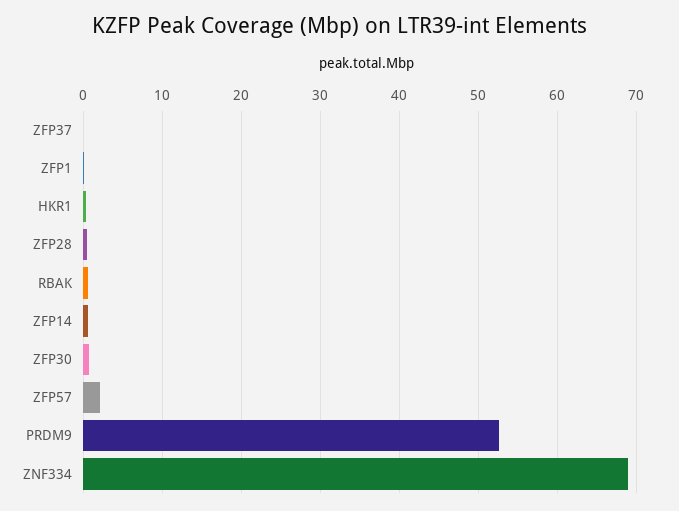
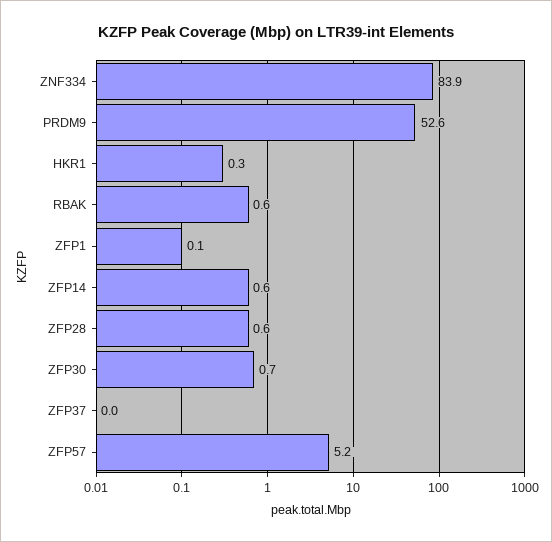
ZFP57: 2 -> 5.2
ZNF334: 69 -> 83.9

